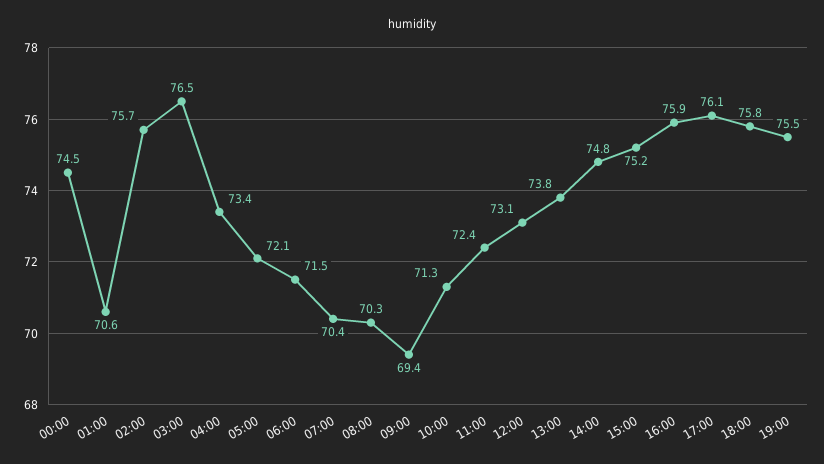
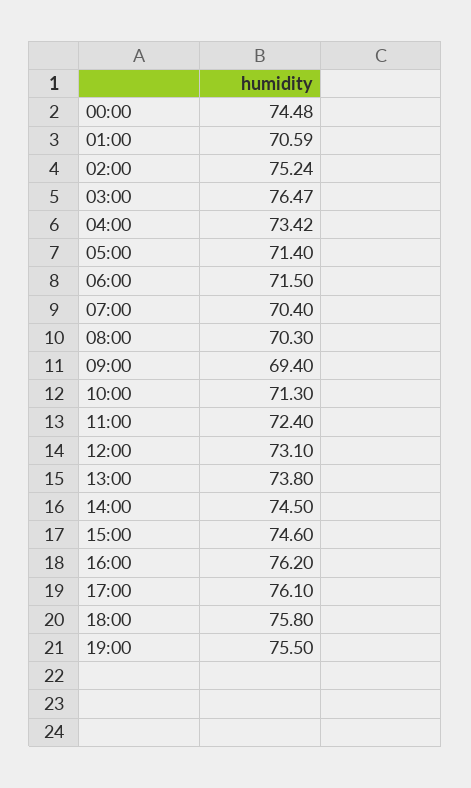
02:00: 75.7 -> 75.24
05:00: 72.1 -> 71.4
14:00: 74.8 -> 74.5
15:00: 75.2 -> 74.6
16:00: 75.9 -> 76.2

